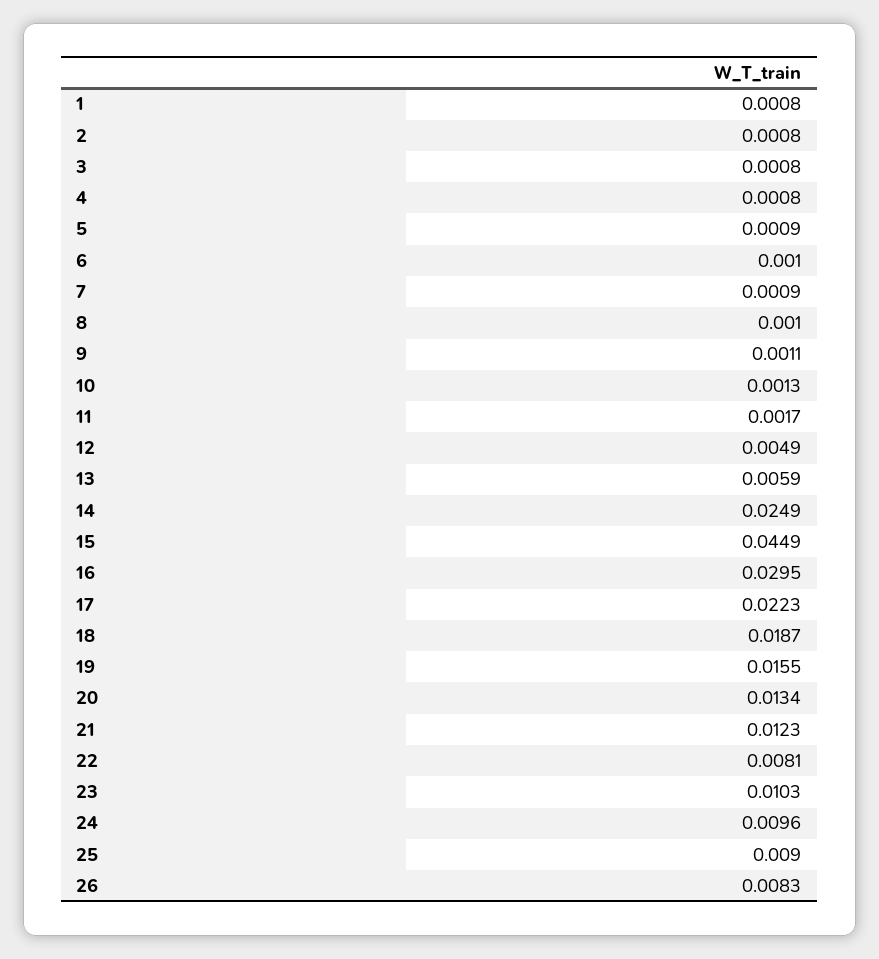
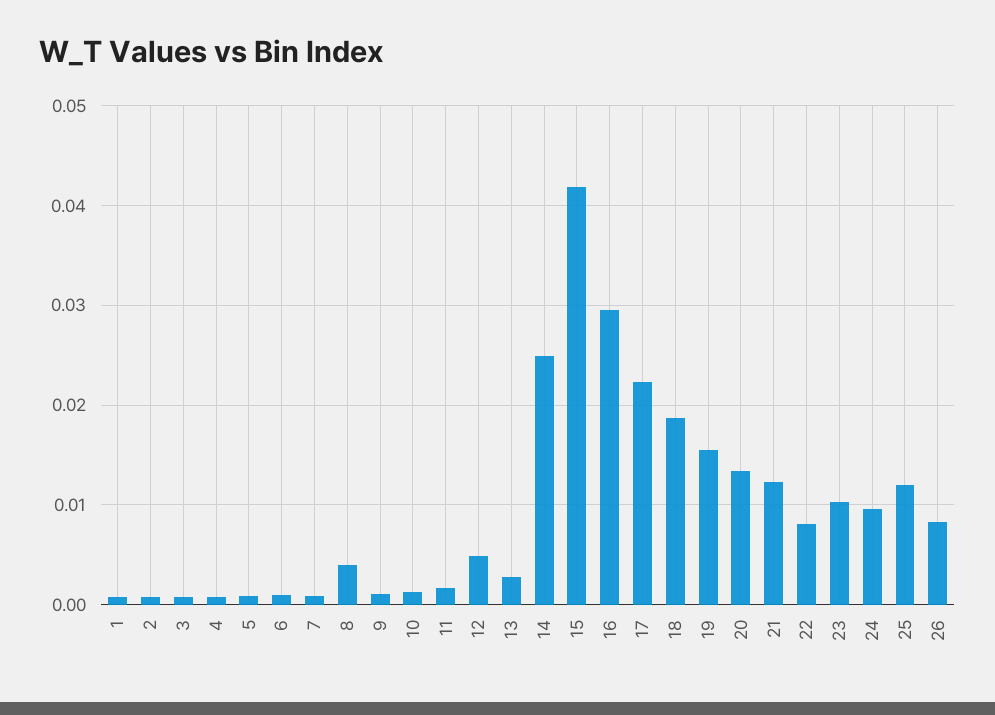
8: 0.001 -> 0.004
13: 0.0059 -> 0.003
15: 0.0449 -> 0.042
25: 0.009 -> 0.012

